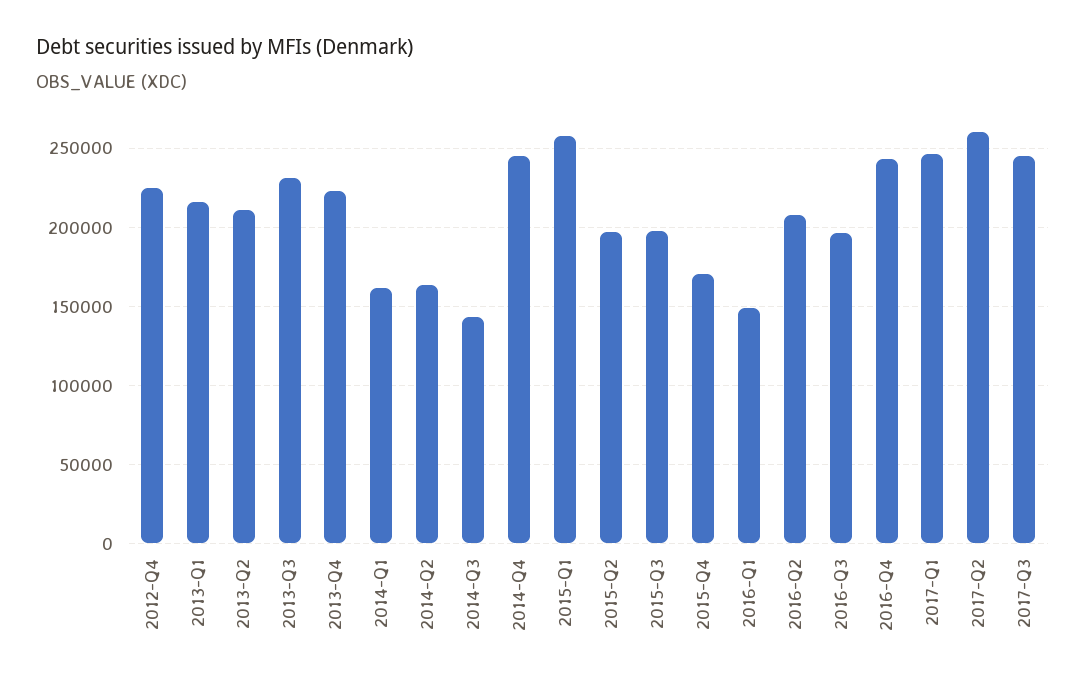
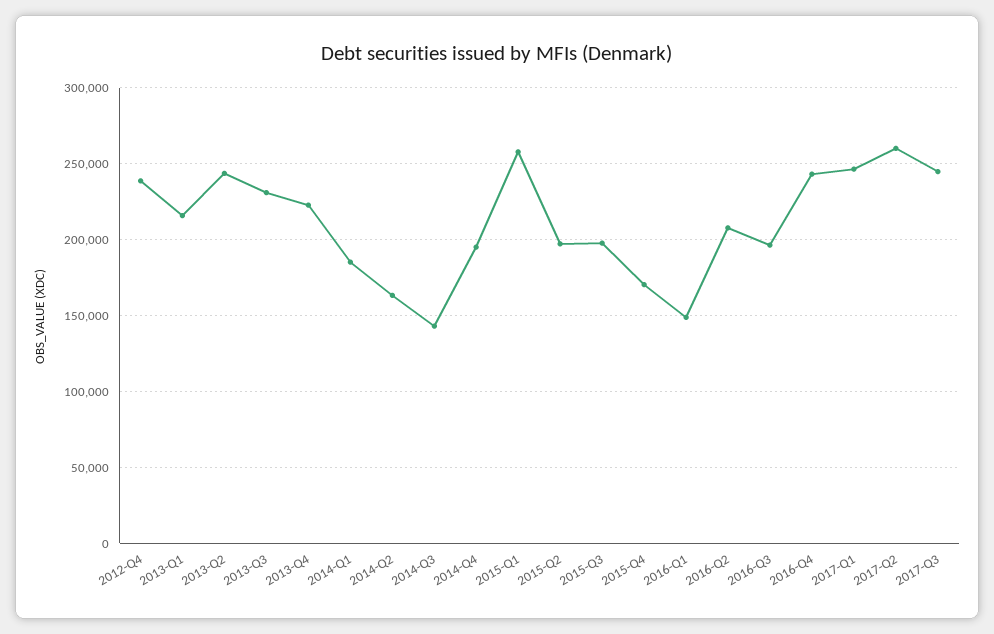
2012-Q4: 225000 -> 240000
2013-Q2: 210000 -> 245000
2014-Q1: 160000 -> 185000
2014-Q4: 245000 -> 195000

